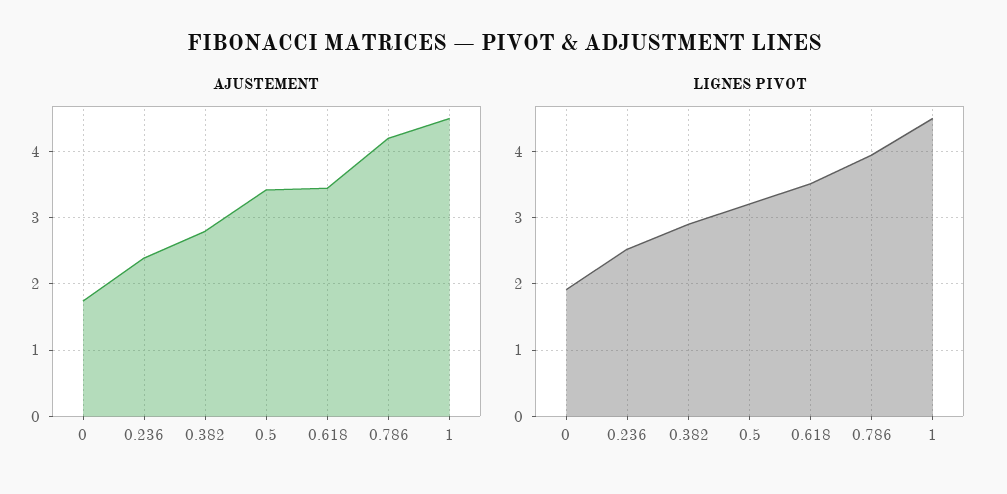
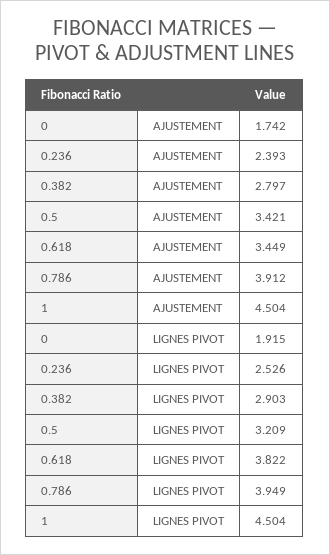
AJUSTEMENT, 0.786: 4.2 -> 3.912
LIGNES PIVOT, 0.618: 3.5 -> 3.822

